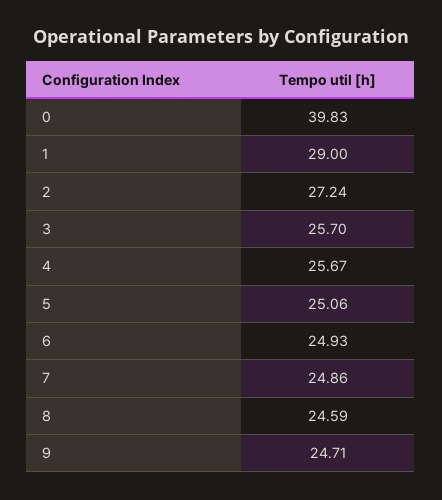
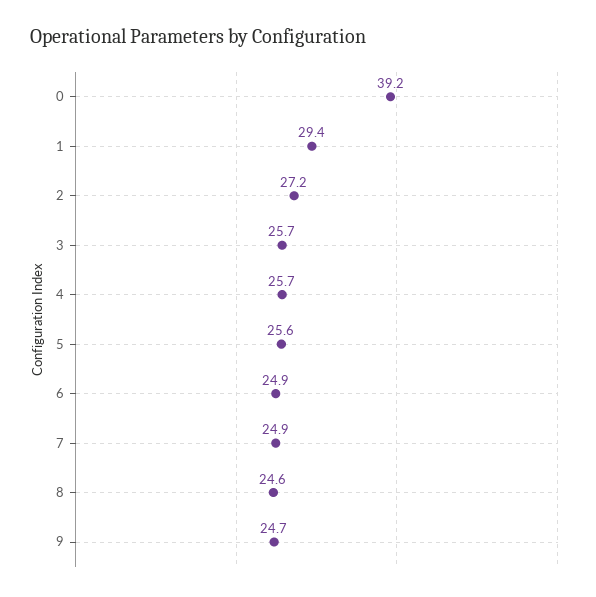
0: 39.83 -> 39.2
1: 29 -> 29.4
5: 25.06 -> 25.6

